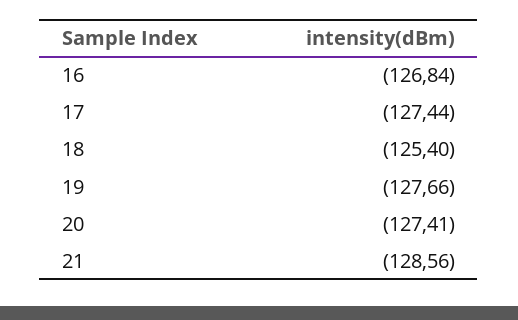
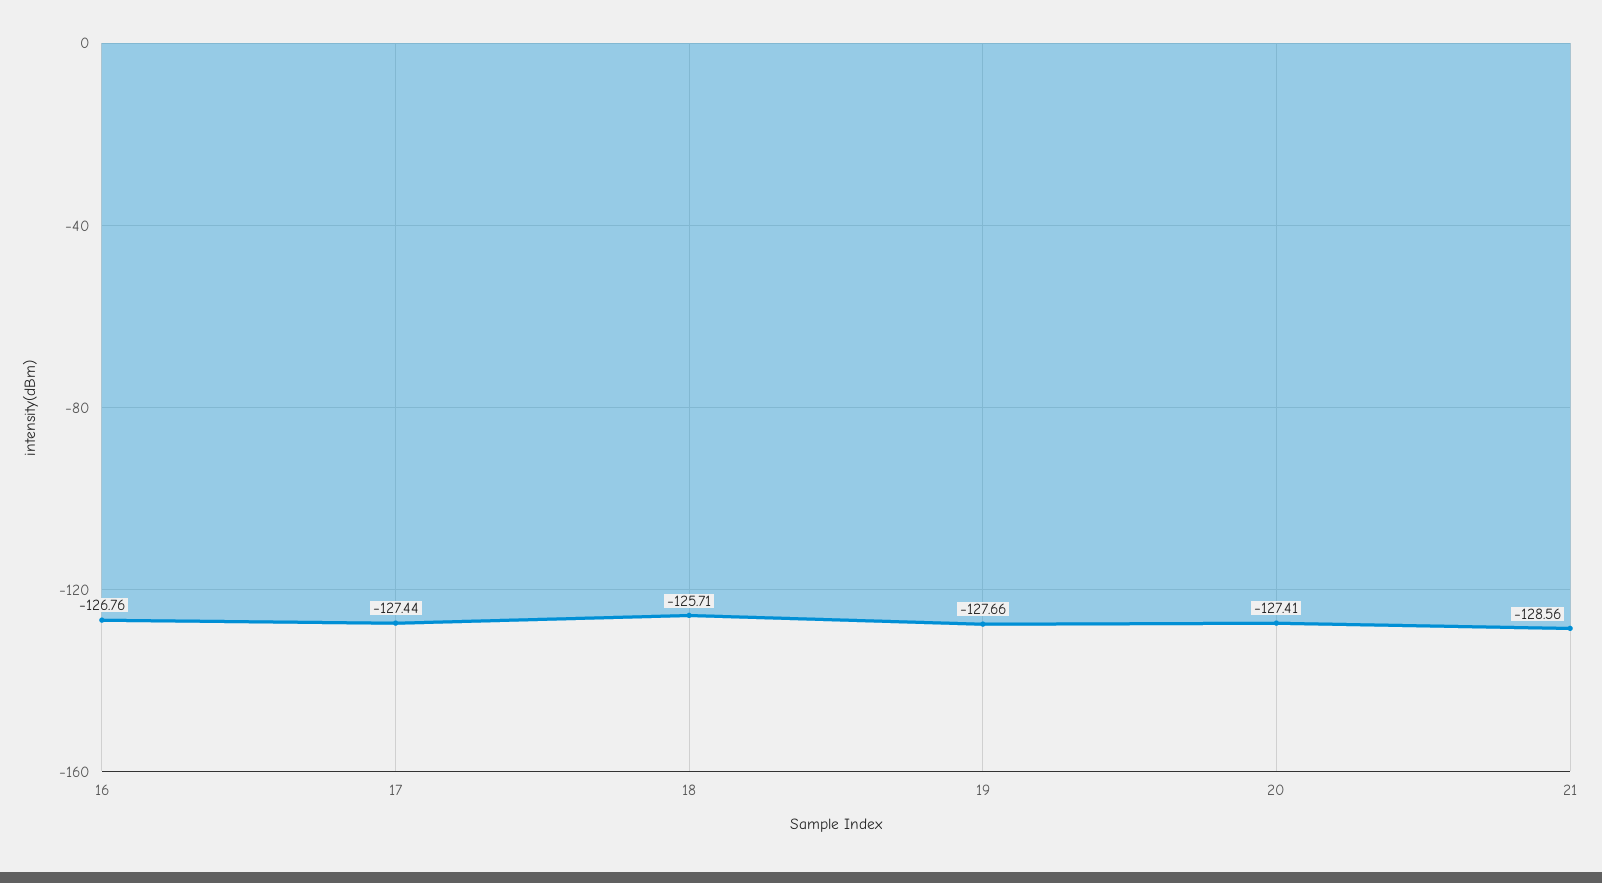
16: -126.84 -> -126.76
18: -125.4 -> -125.71

